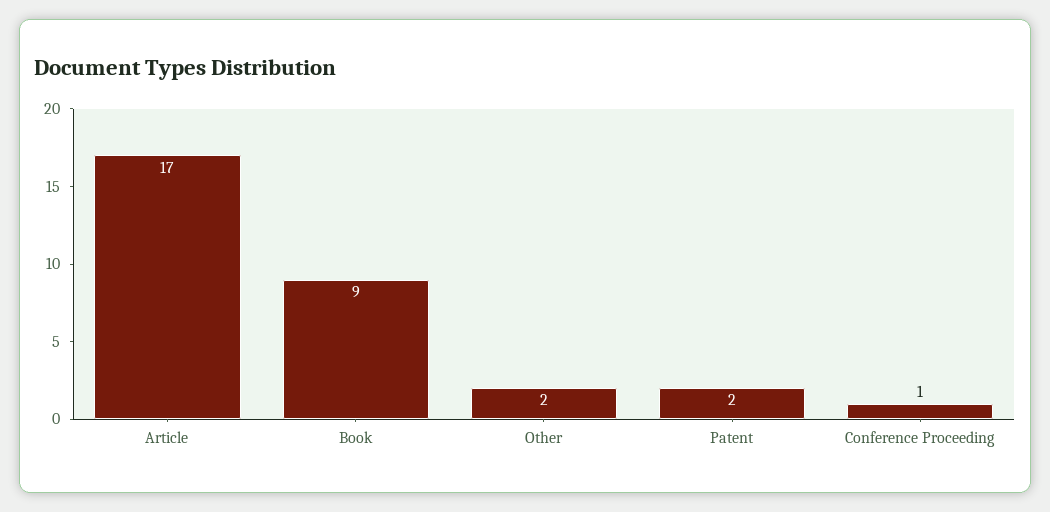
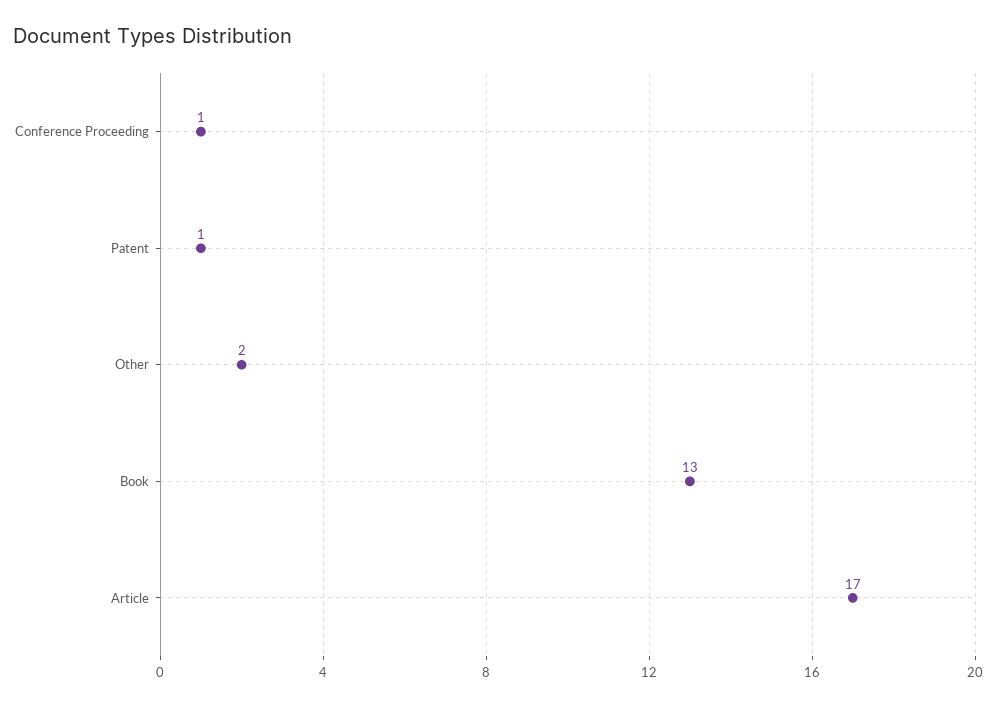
Book: 9 -> 13
Patent: 2 -> 1

